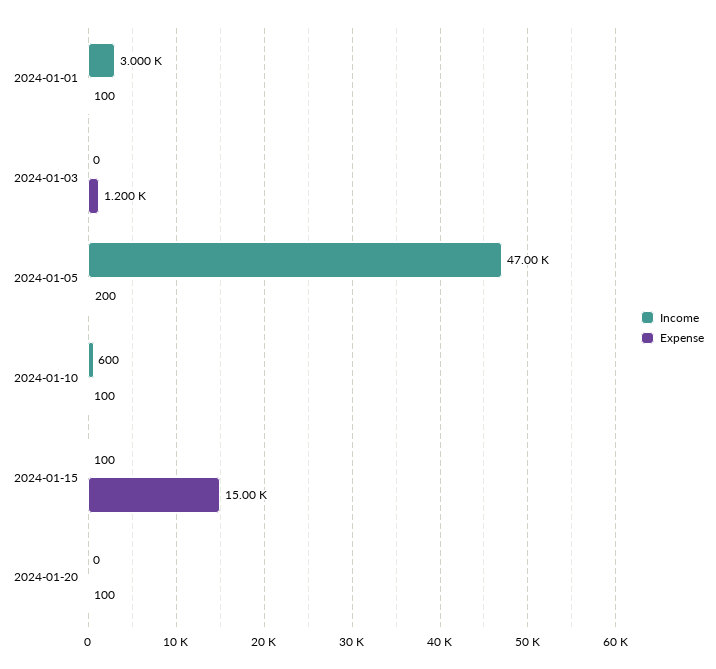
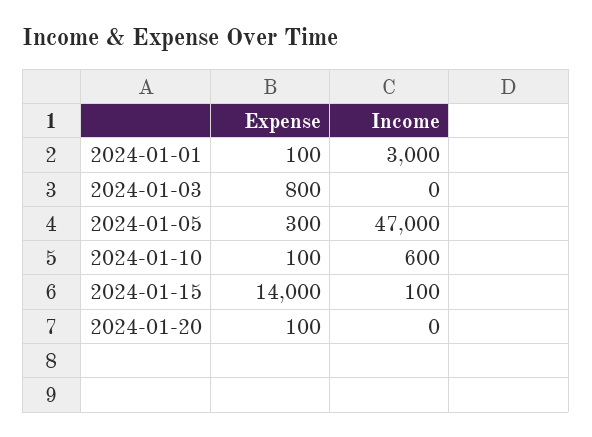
Expense, 2024-01-03: 1200 -> 800
Expense, 2024-01-05: 200 -> 300
Expense, 2024-01-15: 15000 -> 14000

